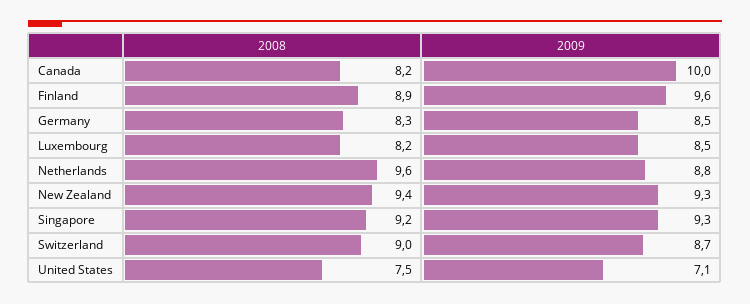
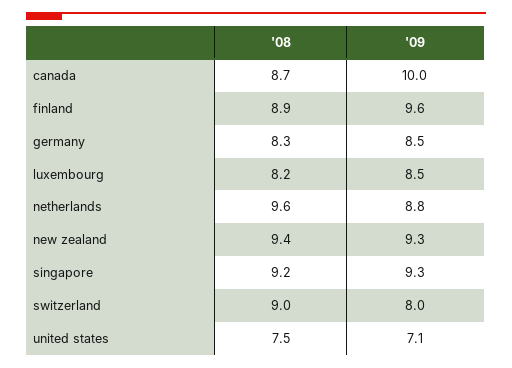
2008, Canada: 8.2 -> 8.7
2009, Switzerland: 8.7 -> 8

